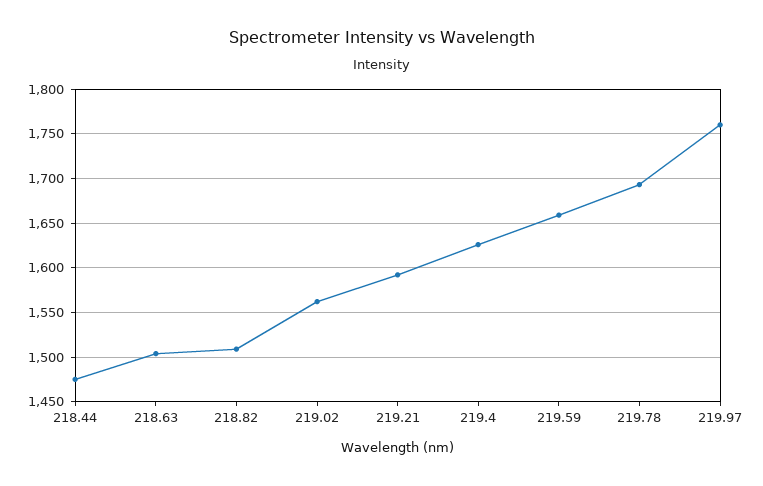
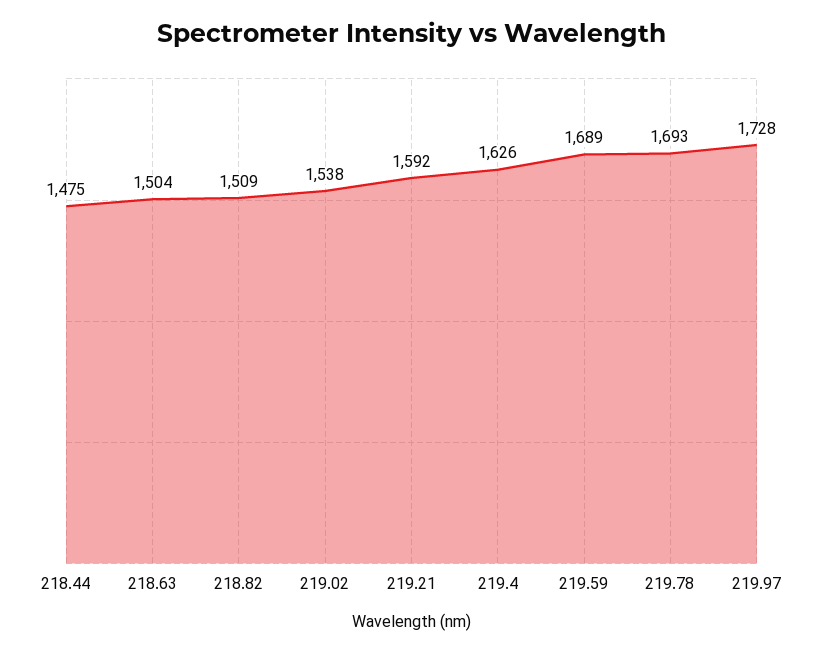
219.02: 1560 -> 1538
219.59: 1660 -> 1689
219.97: 1760 -> 1728

